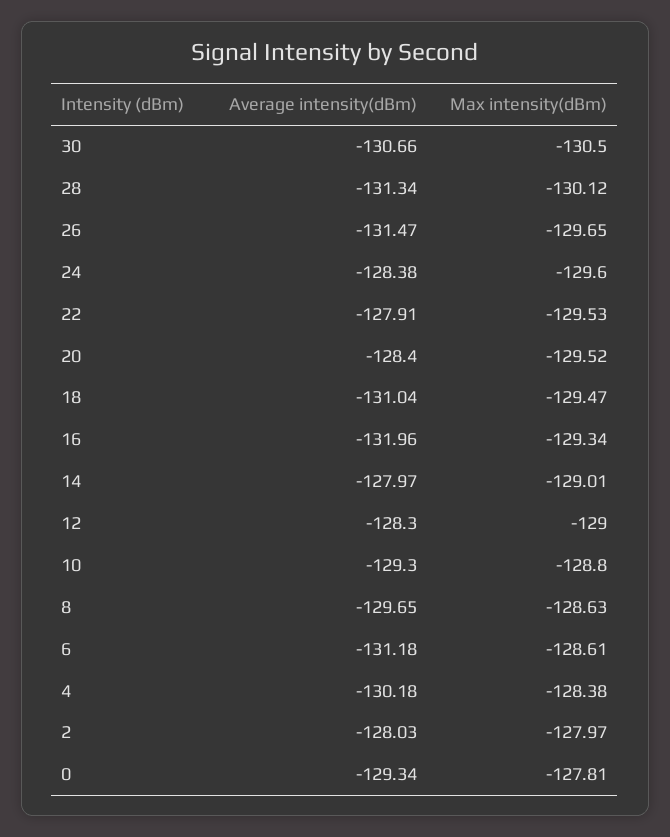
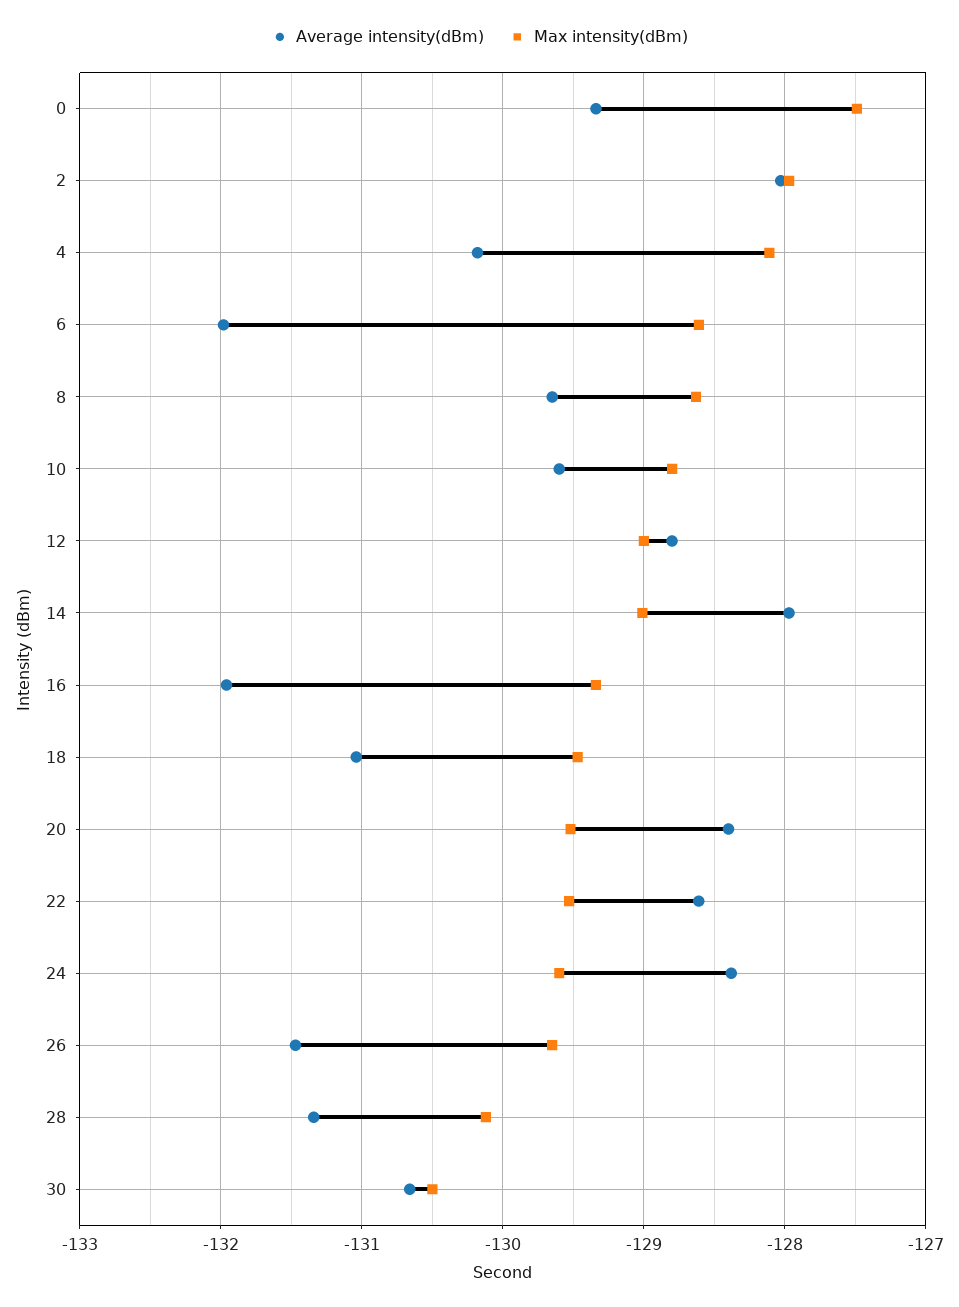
Average intensity(dBm), 22: -127.91 -> -128.6
Average intensity(dBm), 12: -128.3 -> -128.8
Average intensity(dBm), 10: -129.3 -> -129.6
Average intensity(dBm), 6: -131.18 -> -132
Max intensity(dBm), 4: -128.38 -> -128.1
Max intensity(dBm), 0: -127.81 -> -127.5

